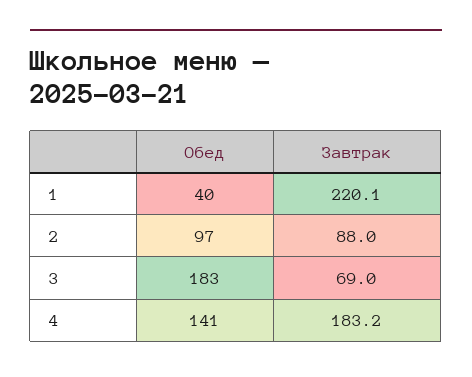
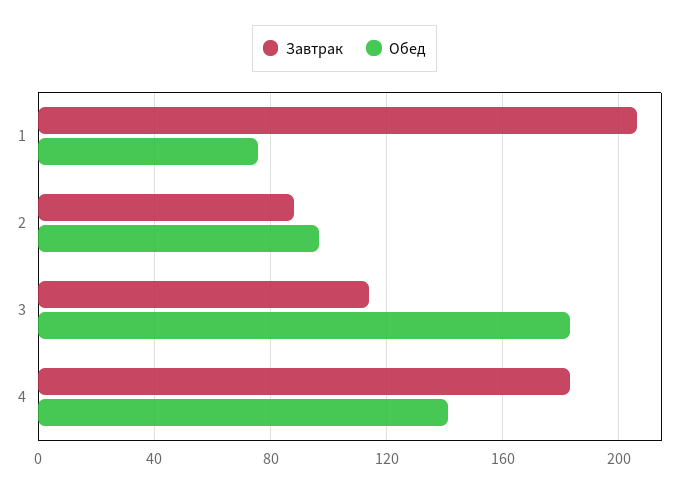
Обед, 1: 40 -> 75
Завтрак, 1: 220.1 -> 205
Завтрак, 3: 69 -> 115

